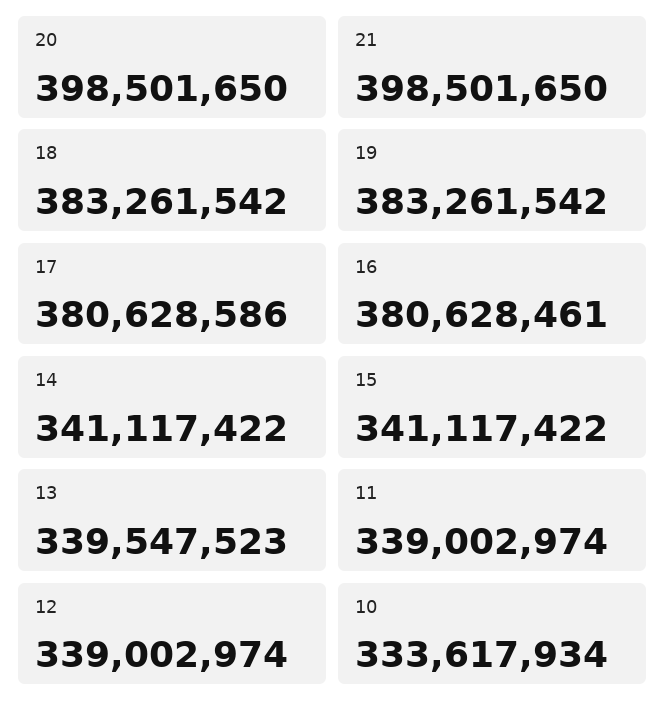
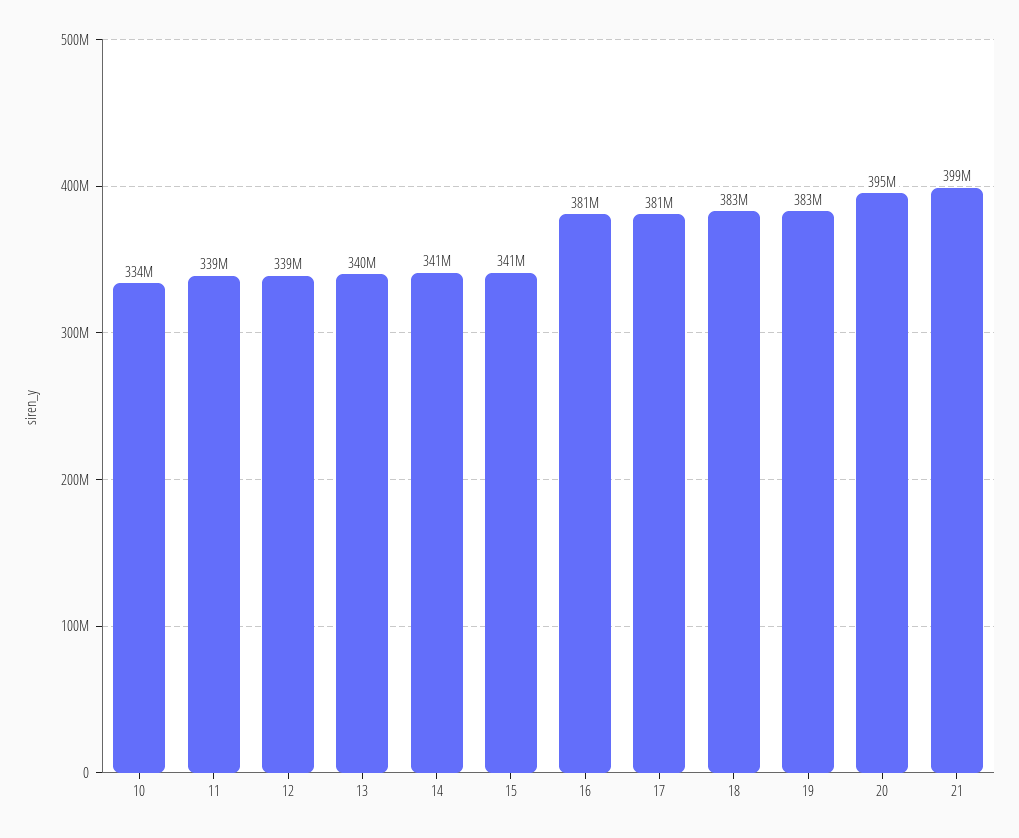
20: 398501650 -> 395000000

